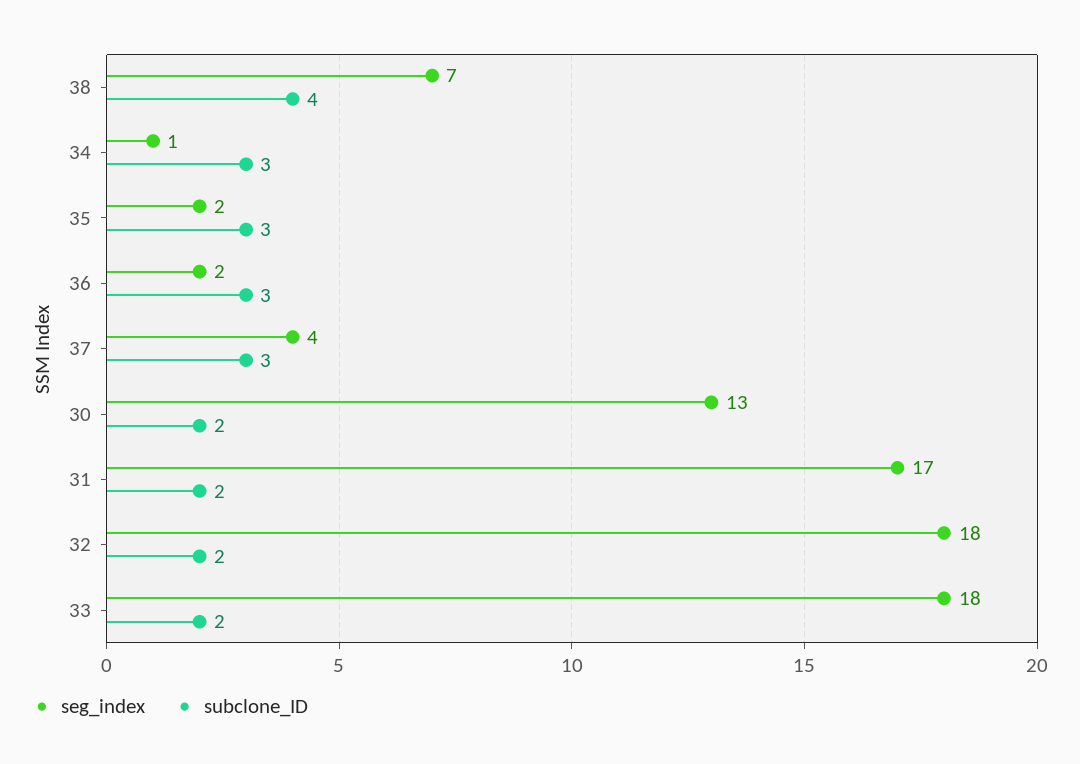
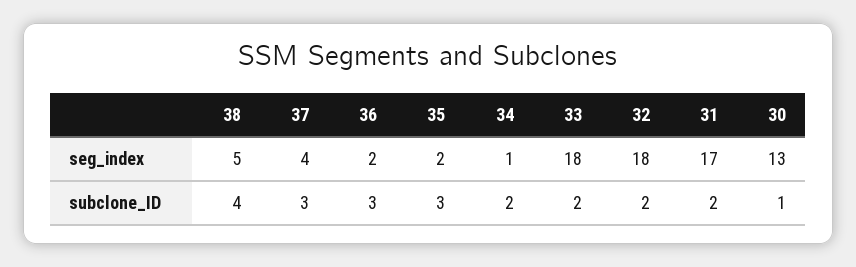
seg_index, 38: 7 -> 5
subclone_ID, 34: 3 -> 2
subclone_ID, 30: 2 -> 1

